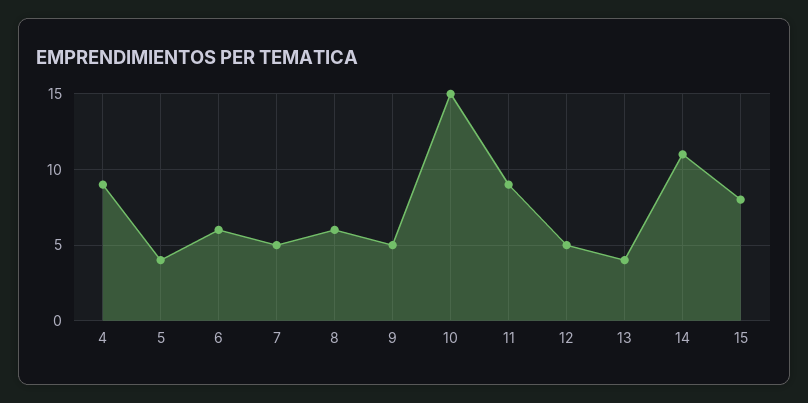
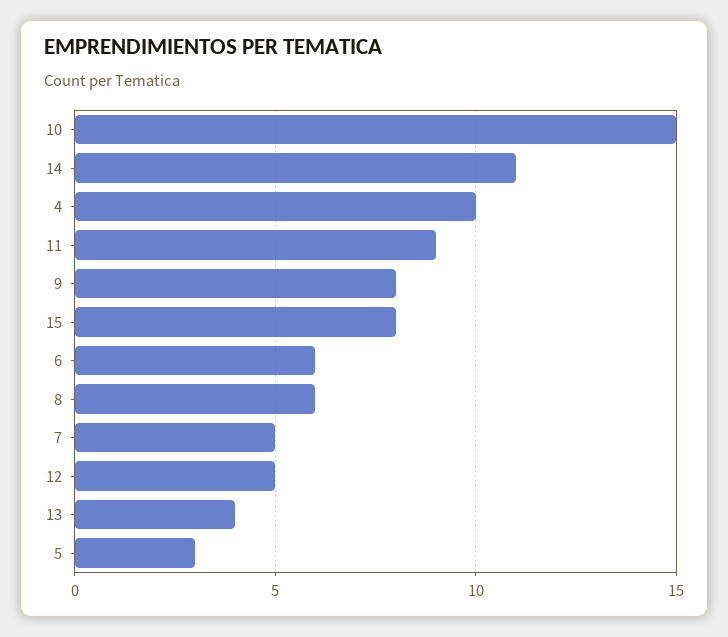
4: 9 -> 10
5: 4 -> 3
9: 5 -> 8

